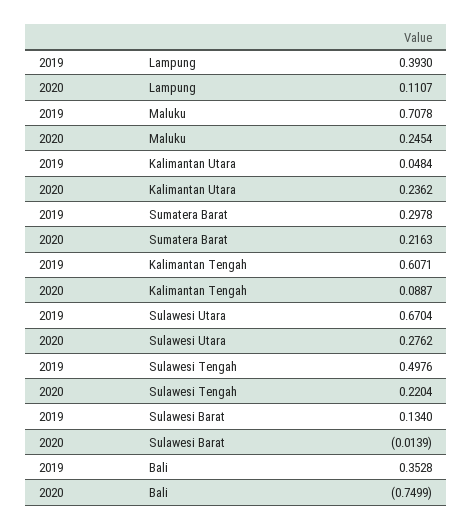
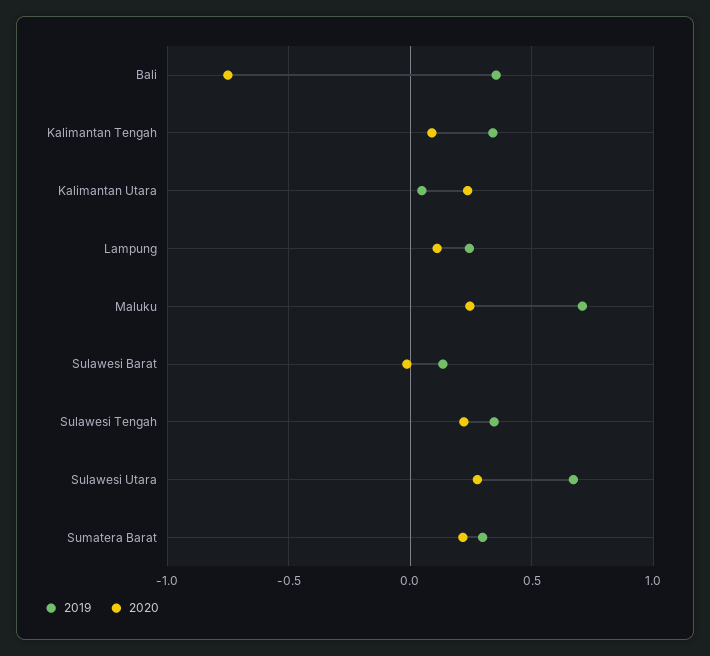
2019, Lampung: 0.393 -> 0.25
2019, Kalimantan Tengah: 0.6071 -> 0.35
2019, Sulawesi Tengah: 0.4976 -> 0.35

